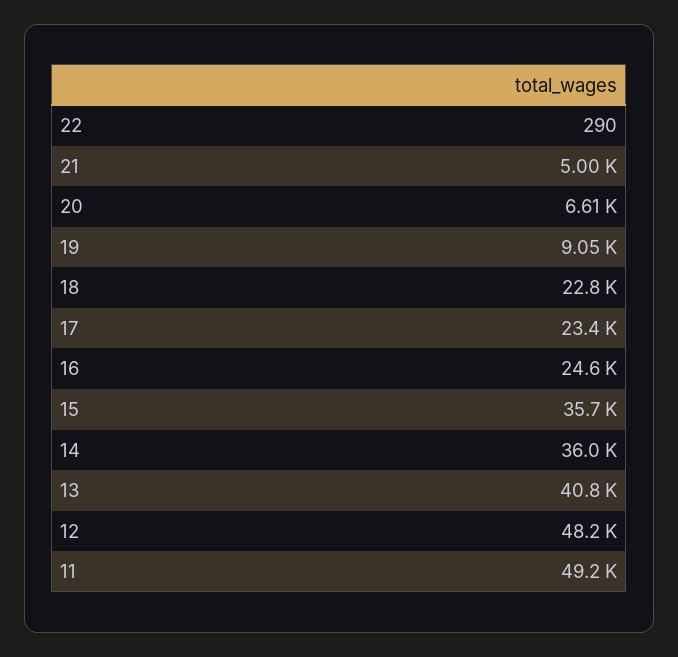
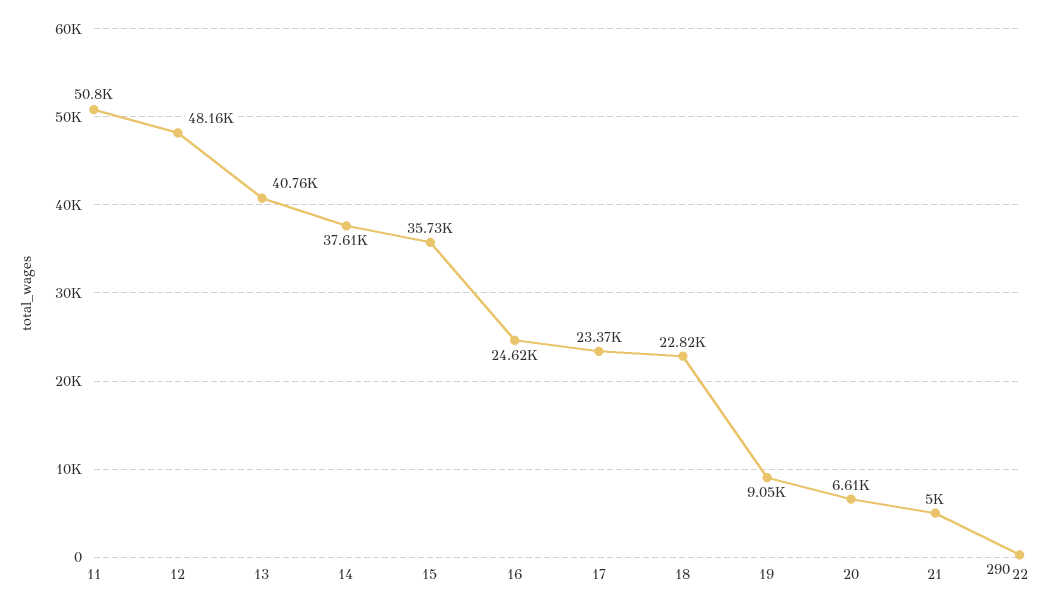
14: 36000 -> 37610
11: 49200 -> 50800

